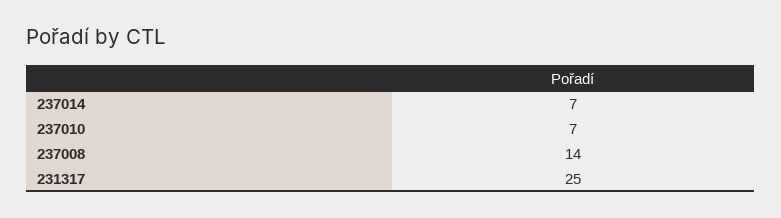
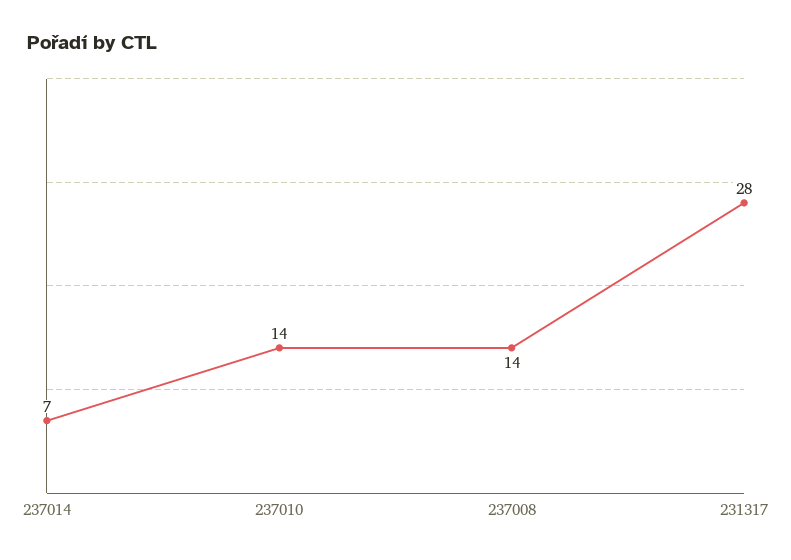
237010: 7 -> 14
231317: 25 -> 28

